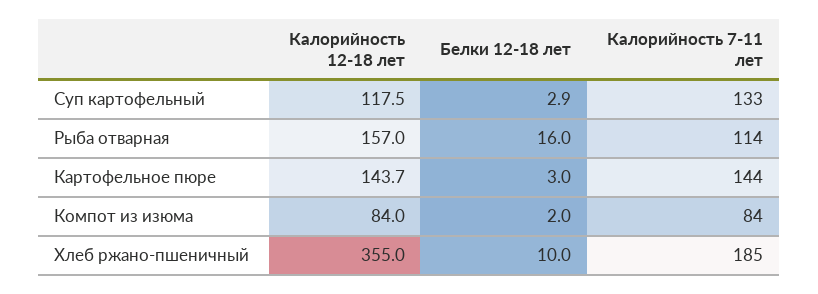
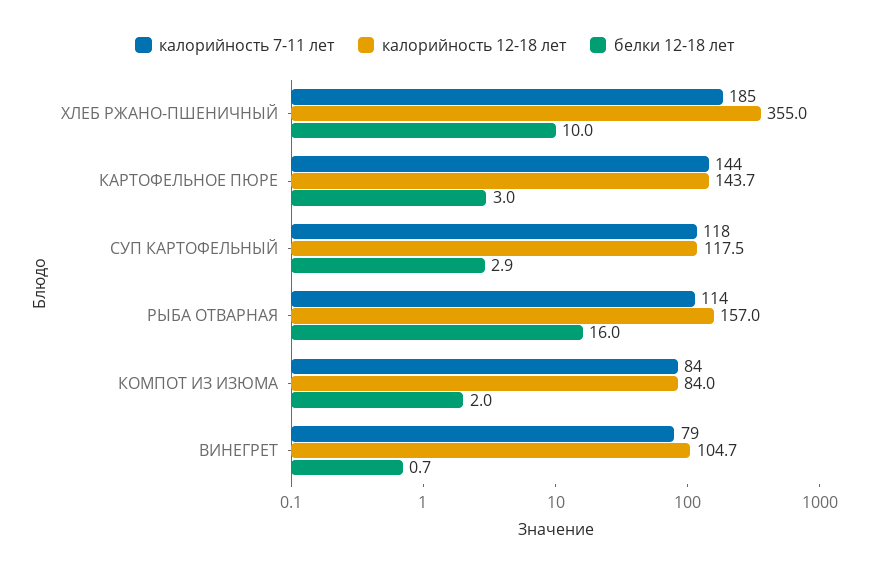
Калорийность 7-11 лет, Суп картофельный: 133 -> 118
Калорийность 7-11 лет, ВИНЕГРЕТ: none -> 79
Калорийность 12-18 лет, ВИНЕГРЕТ: none -> 104.7
Белки 12-18 лет, ВИНЕГРЕТ: none -> 0.7

